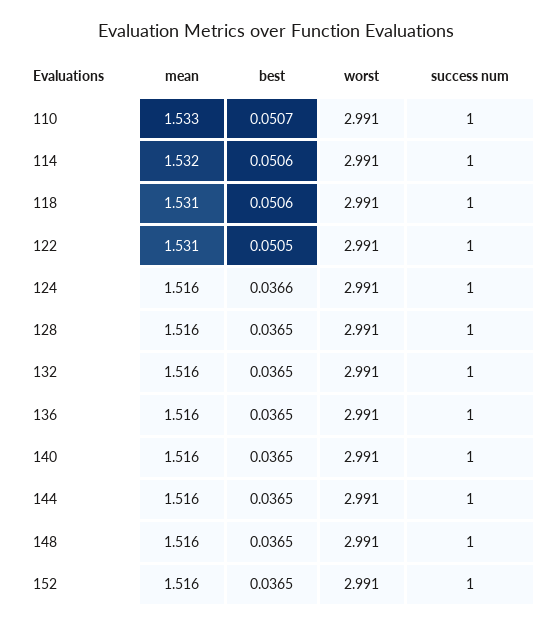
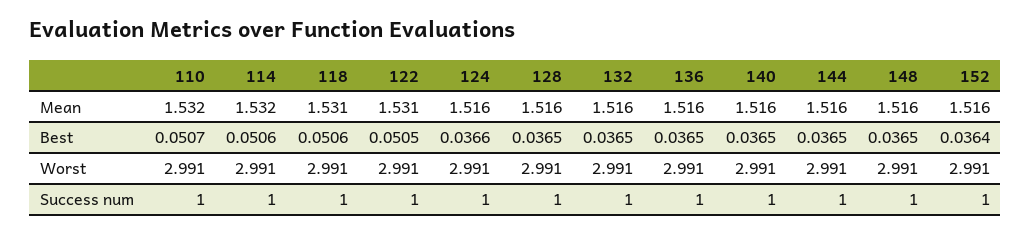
mean, 110: 1.533 -> 1.532
best, 152: 0.0365 -> 0.0364

